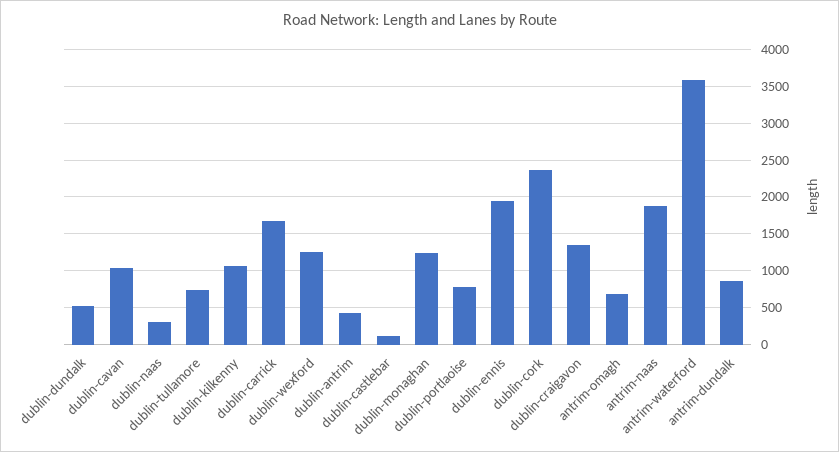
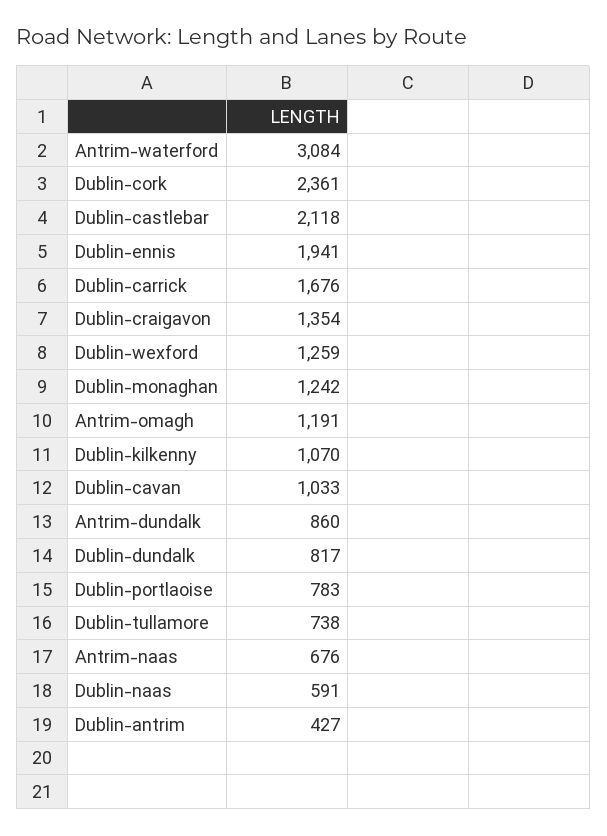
dublin-dundalk: 500 -> 817
dublin-naas: 300 -> 591
dublin-castlebar: 100 -> 2118
antrim-omagh: 700 -> 1191
antrim-naas: 1900 -> 676
antrim-waterford: 3600 -> 3084

